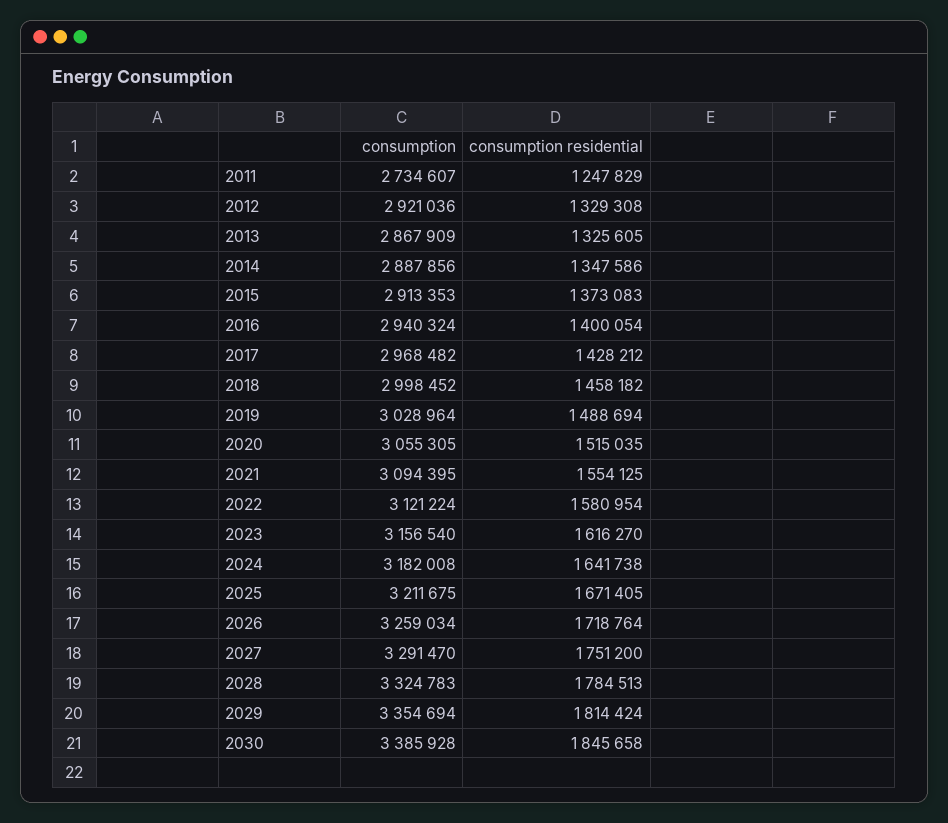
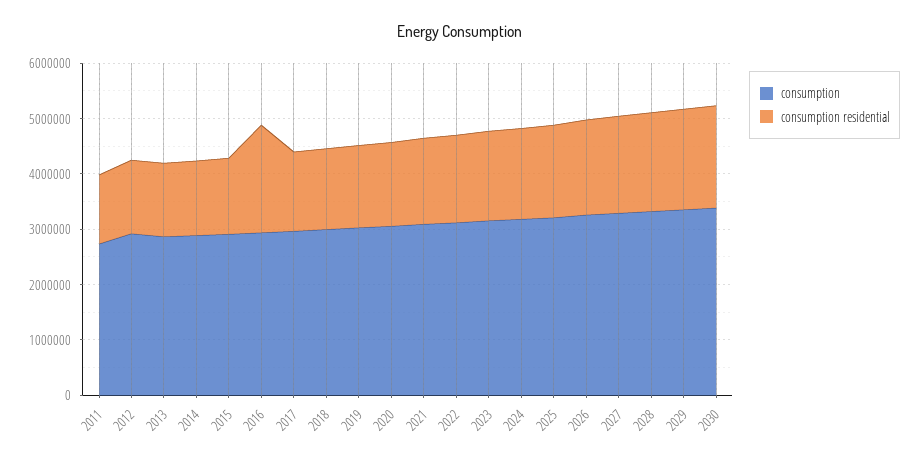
consumption residential, 2016: 1400054 -> 2000000

